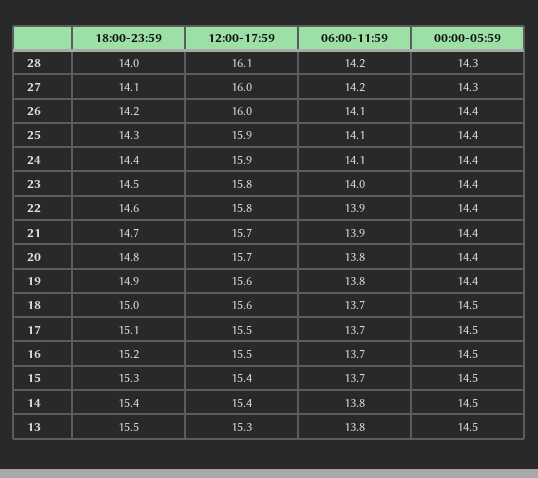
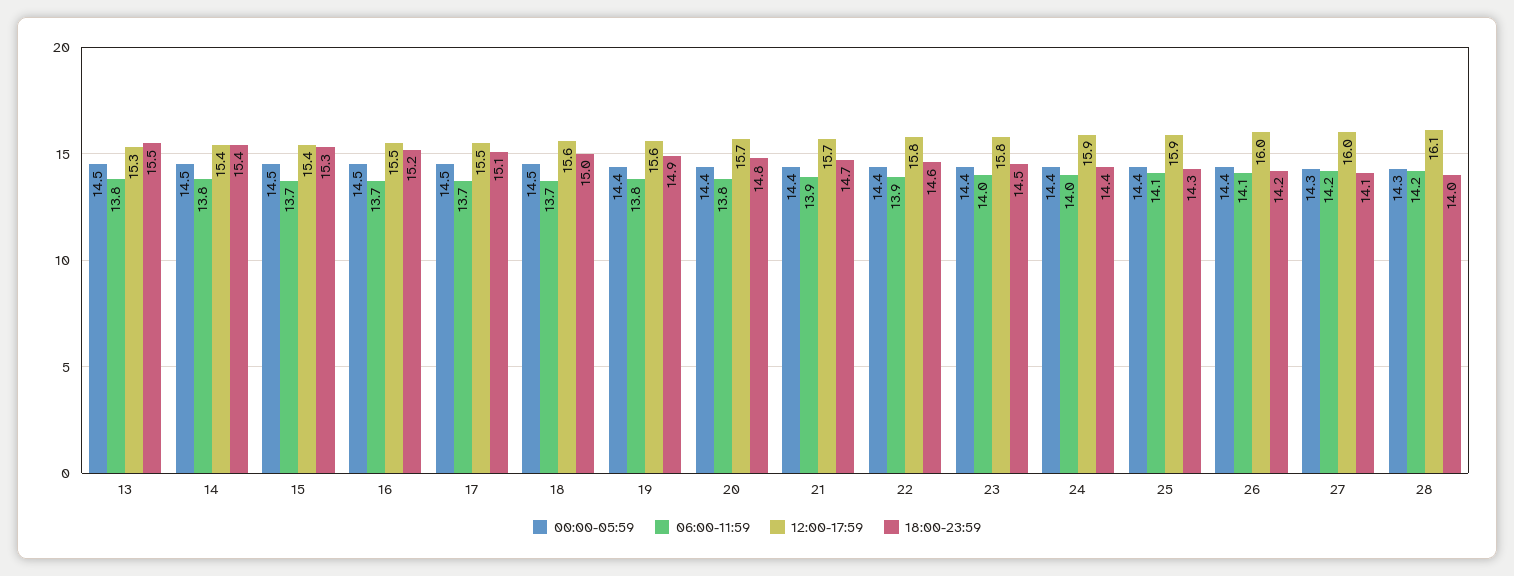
06:00-11:59, 24: 14.1 -> 14

